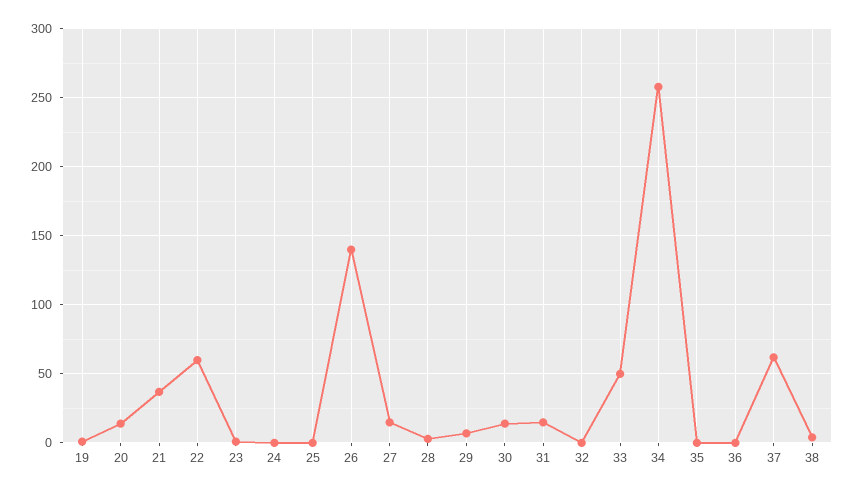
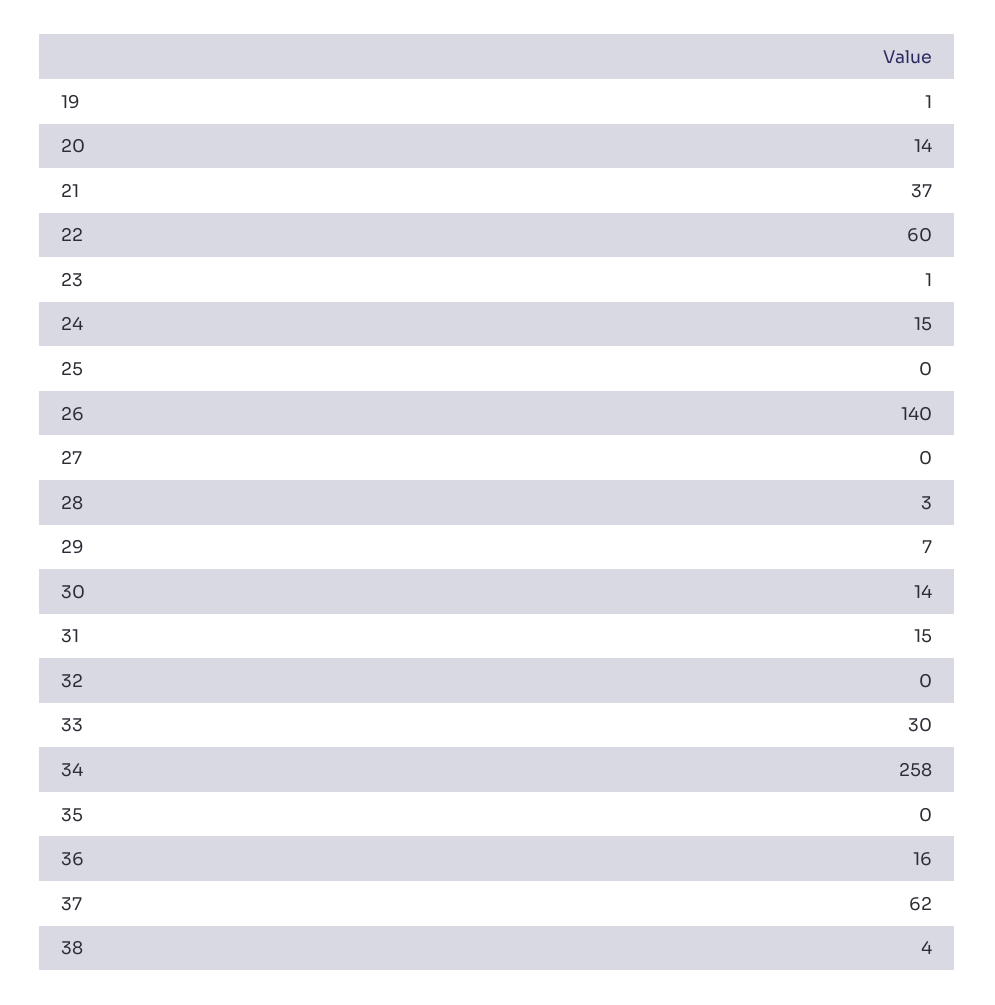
24: 0 -> 15
27: 15 -> 0
33: 50 -> 30
36: 0 -> 16

